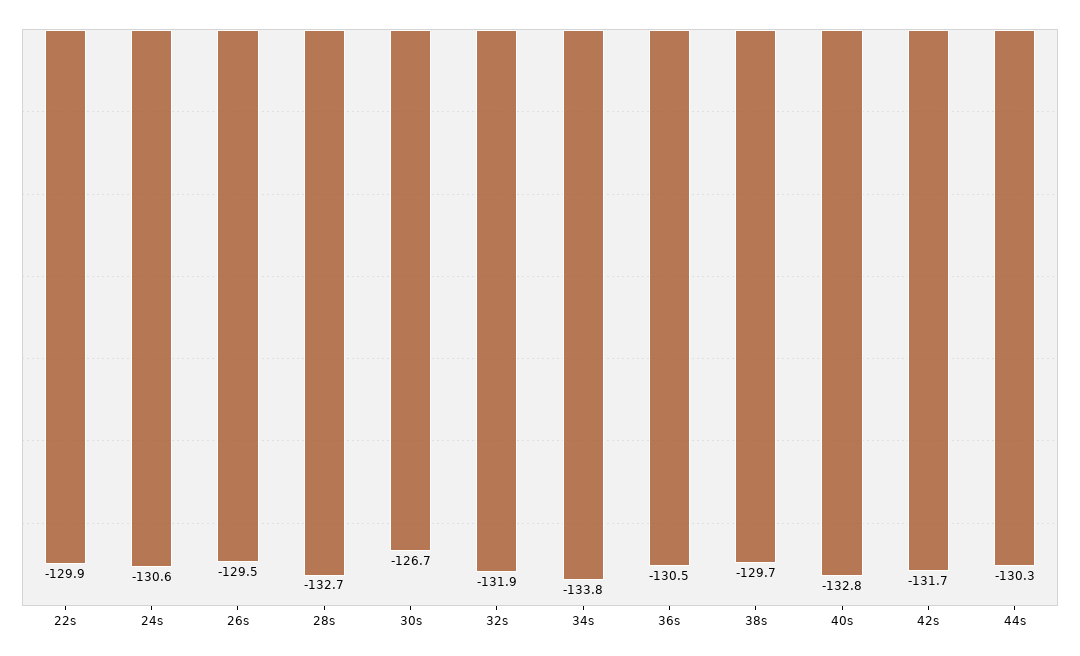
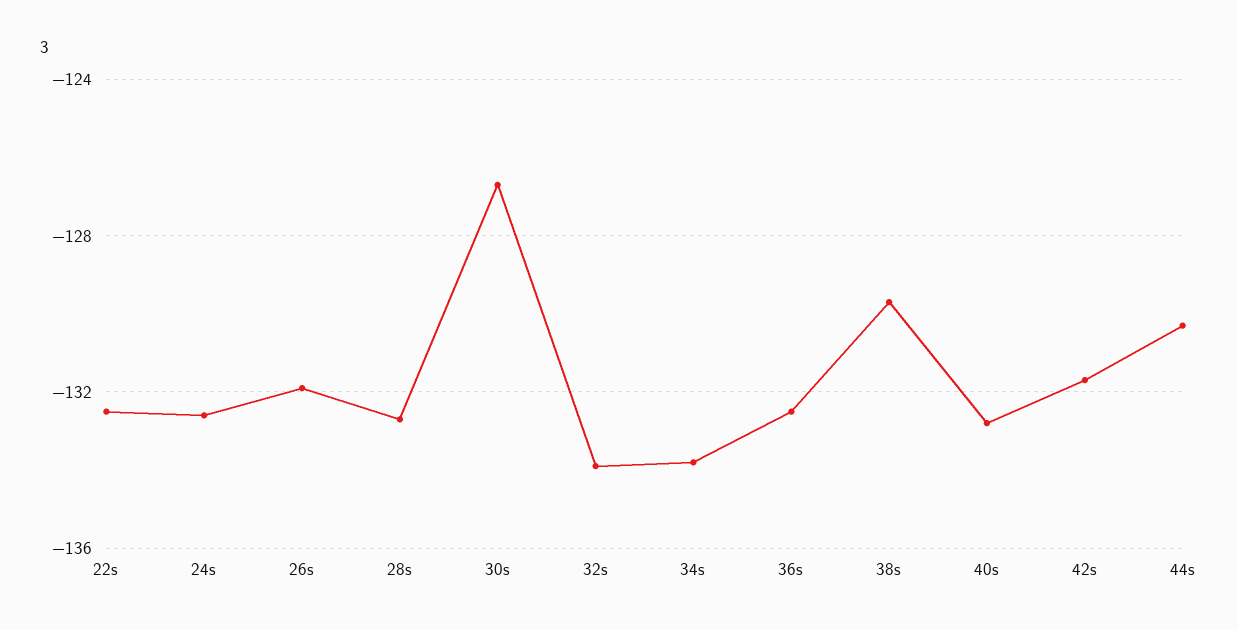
22s: -129.9 -> -132.5
24s: -130.6 -> -132.5
26s: -129.5 -> -132
32s: -131.9 -> -134
36s: -130.5 -> -132.5

